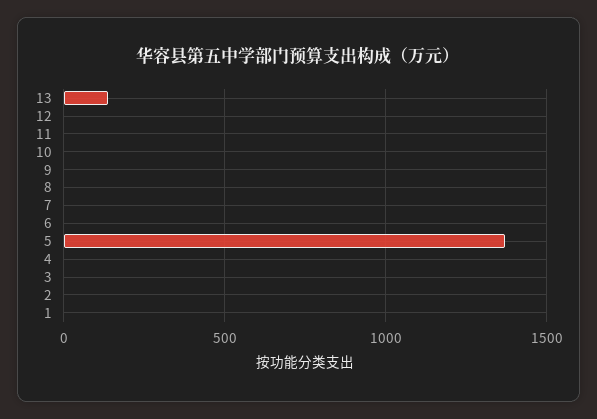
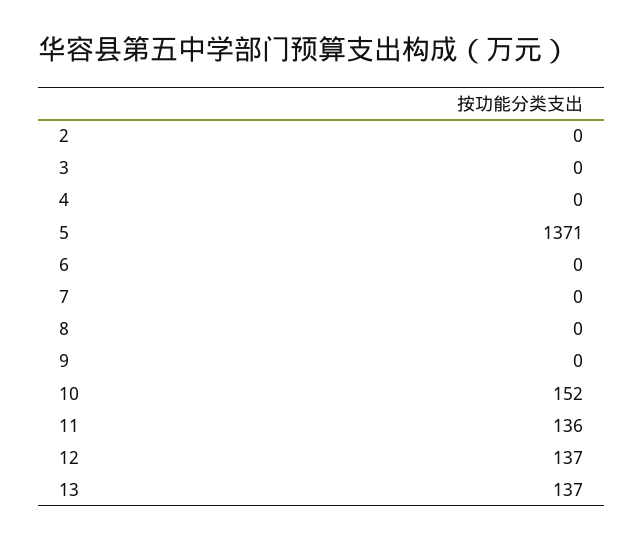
12: 0 -> 137
11: 0 -> 136
10: 0 -> 152
1: 0 -> none

